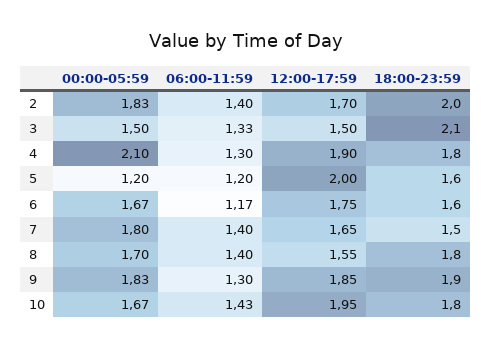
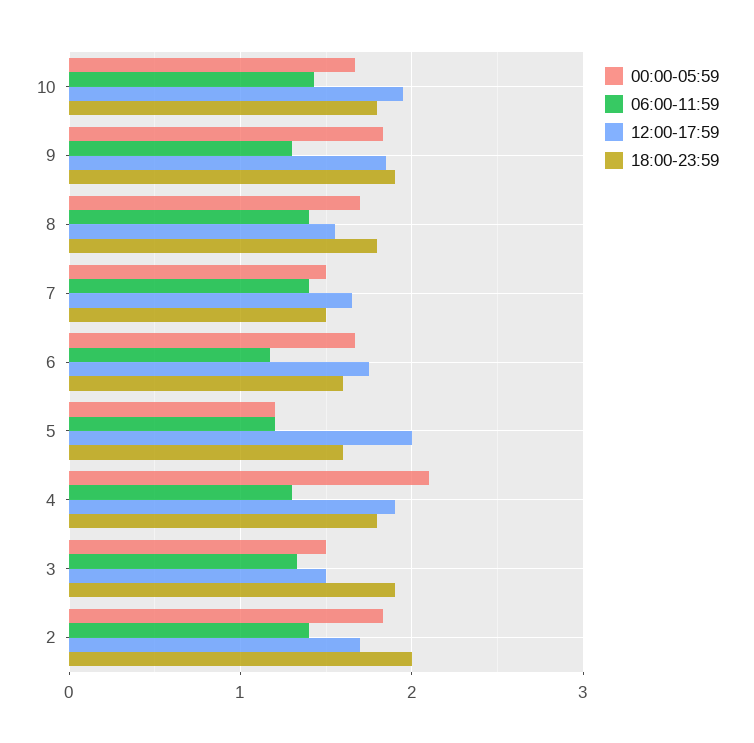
18:00-23:59, 3: 2.1 -> 1.9
00:00-05:59, 7: 1.8 -> 1.5

